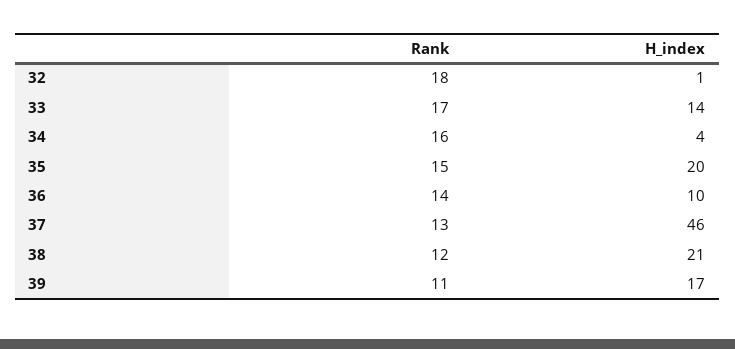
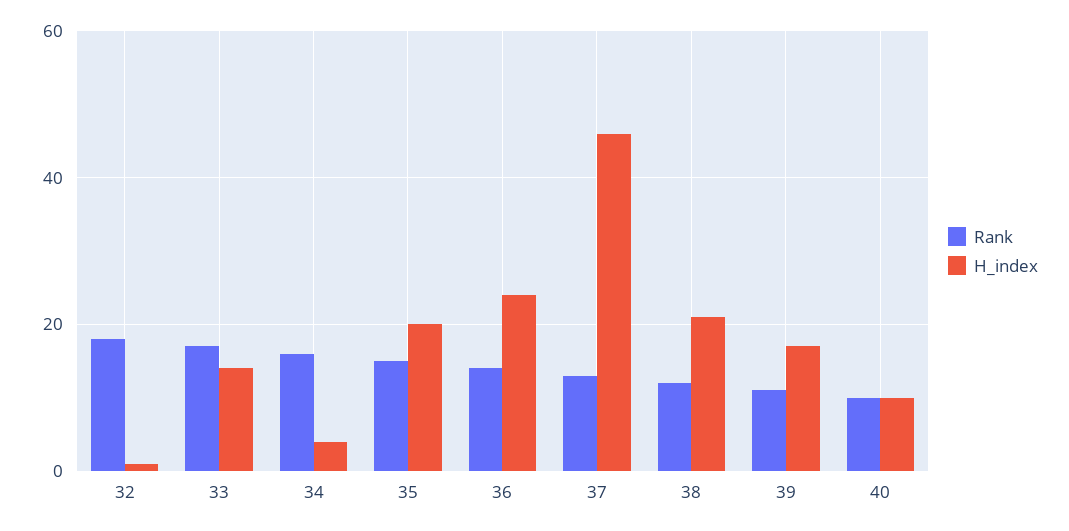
H_index, 36: 10 -> 25
Rank, 40: none -> 10
H_index, 40: none -> 10

